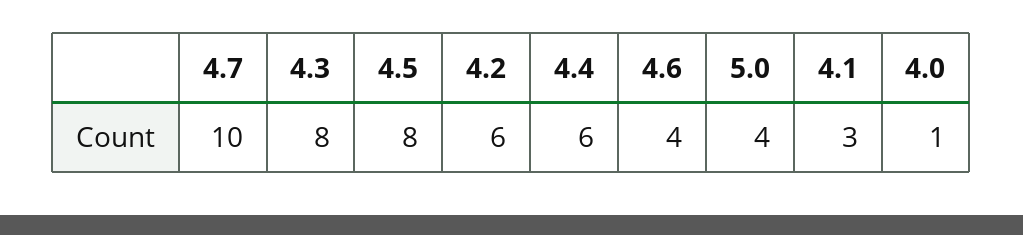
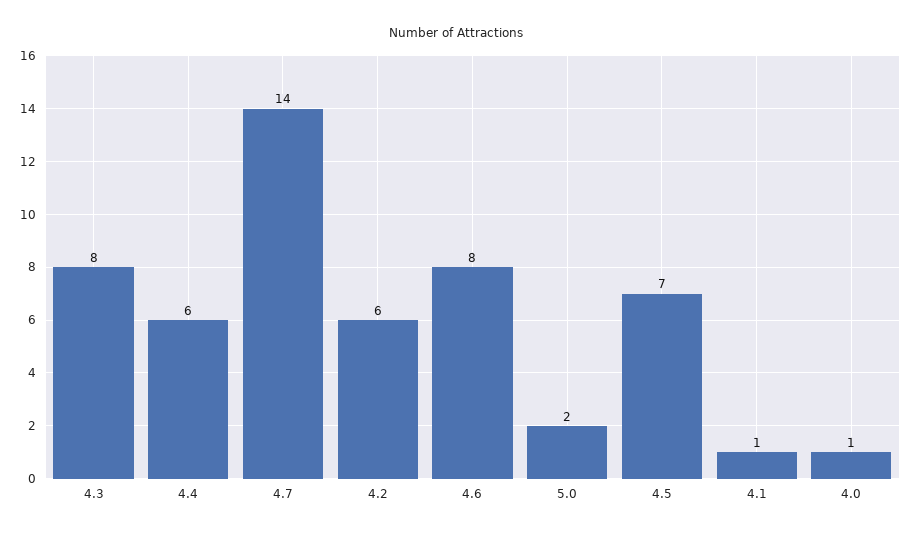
4.7: 10 -> 14
4.5: 8 -> 7
4.6: 4 -> 8
5.0: 4 -> 2
4.1: 3 -> 1

